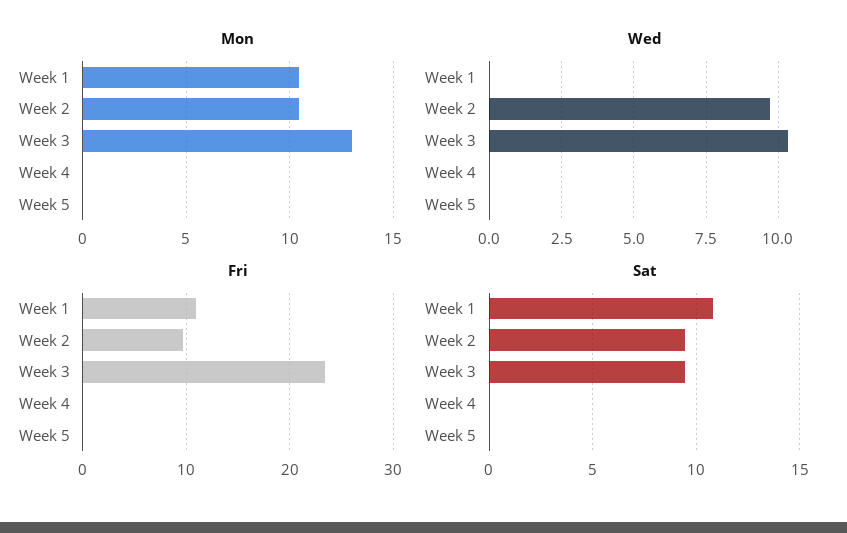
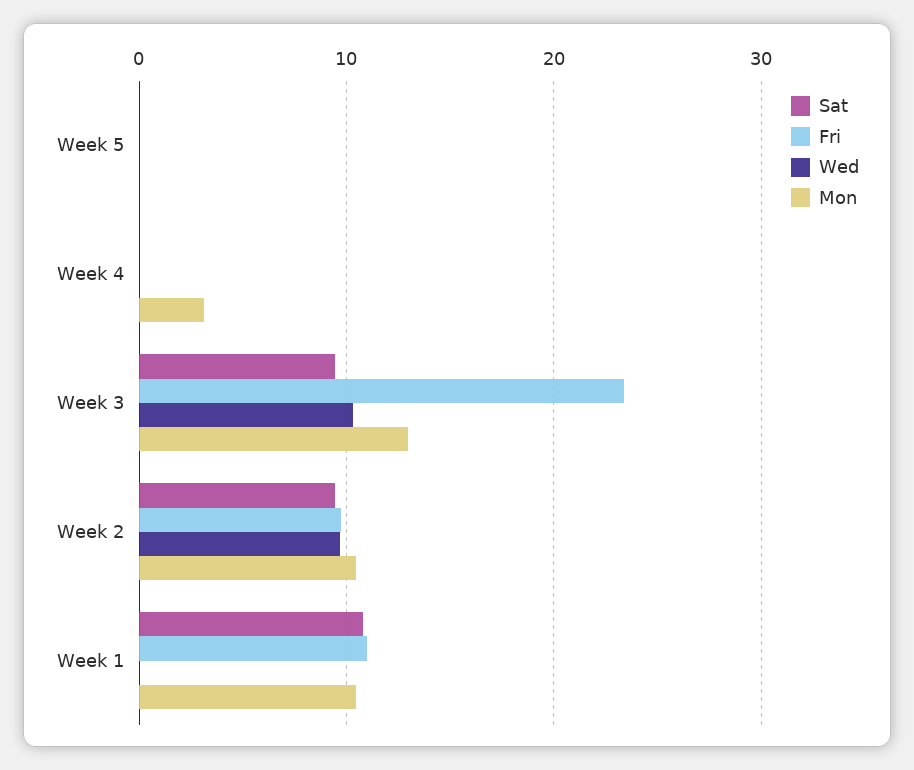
Mon, Week 4: 0 -> 3

